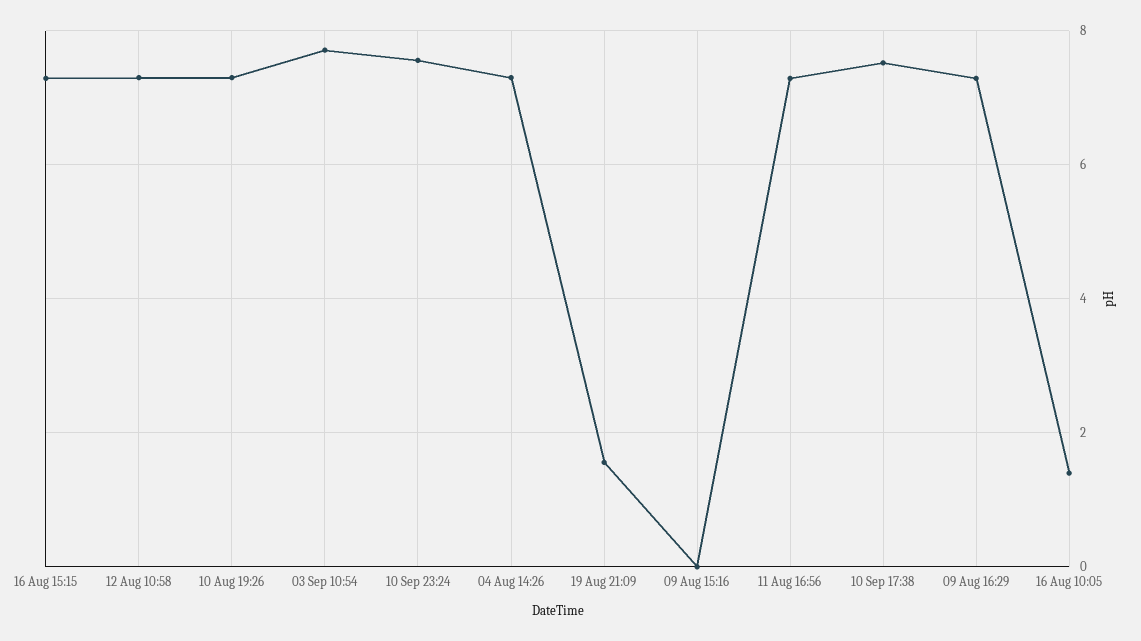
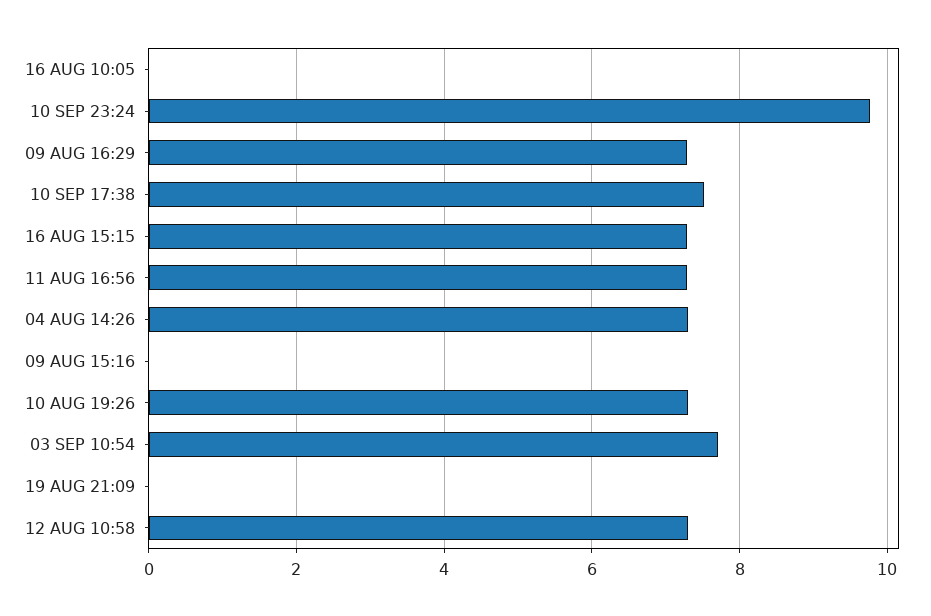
10 Sep 23:24: 7.6 -> 9.8
19 Aug 21:09: 1.6 -> 0
16 Aug 10:05: 1.4 -> 0

